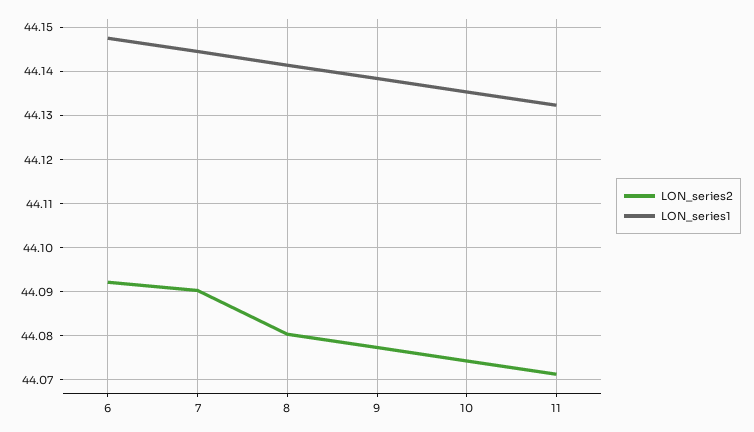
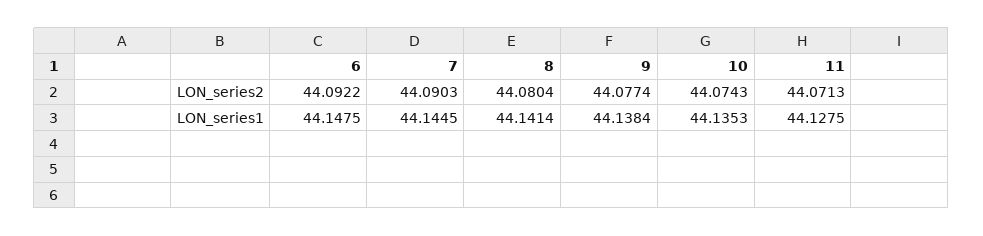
LON_series1, 11: 44.132 -> 44.1275

